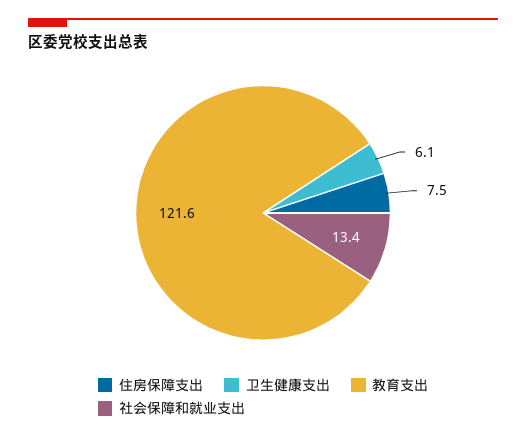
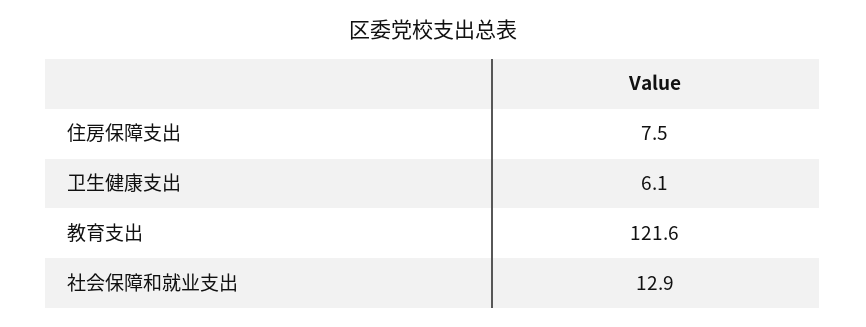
社会保障和就业支出: 13.4 -> 12.9

